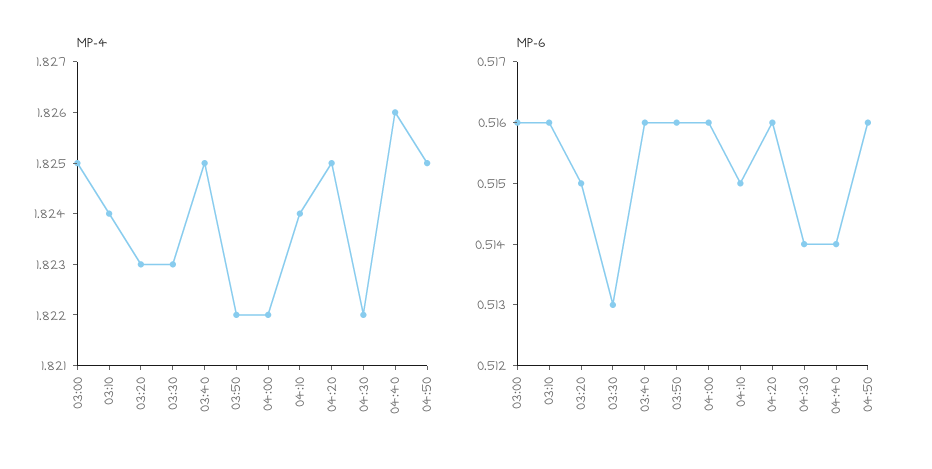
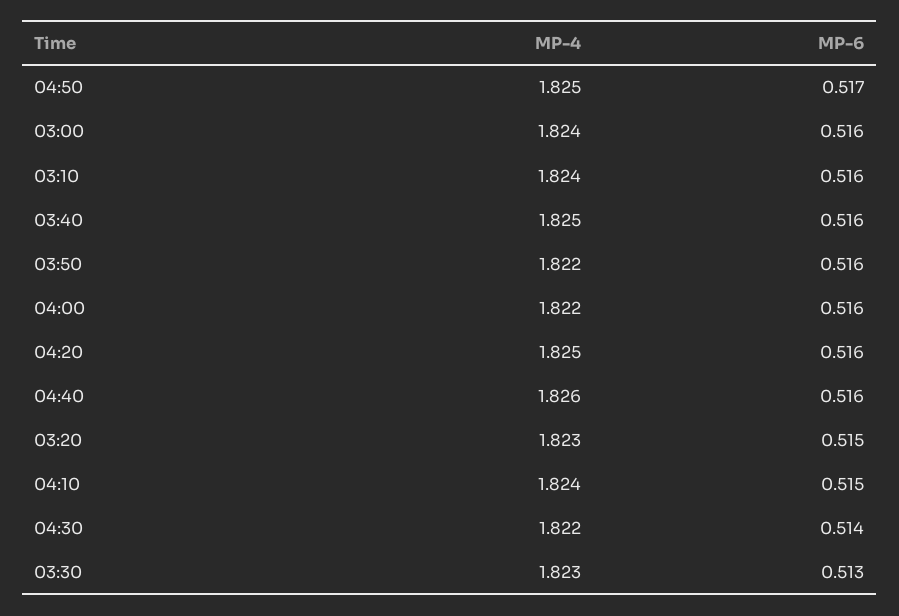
MP-4, 03:00: 1.825 -> 1.824
MP-6, 04:40: 0.514 -> 0.516
MP-6, 04:50: 0.516 -> 0.517

